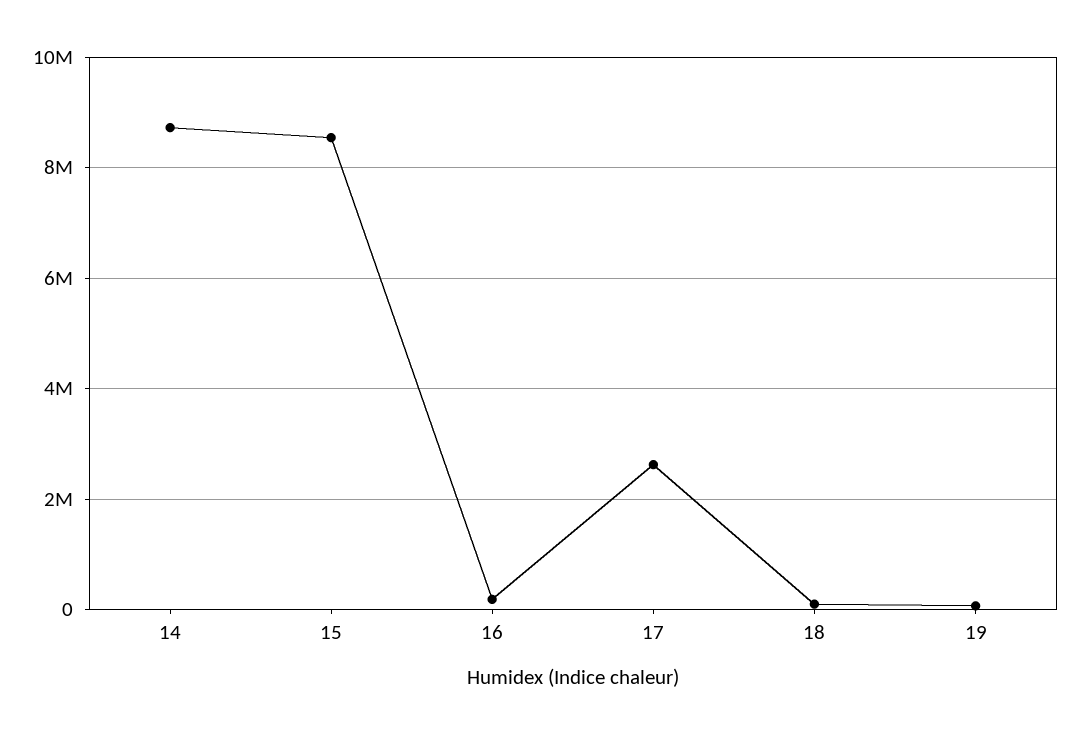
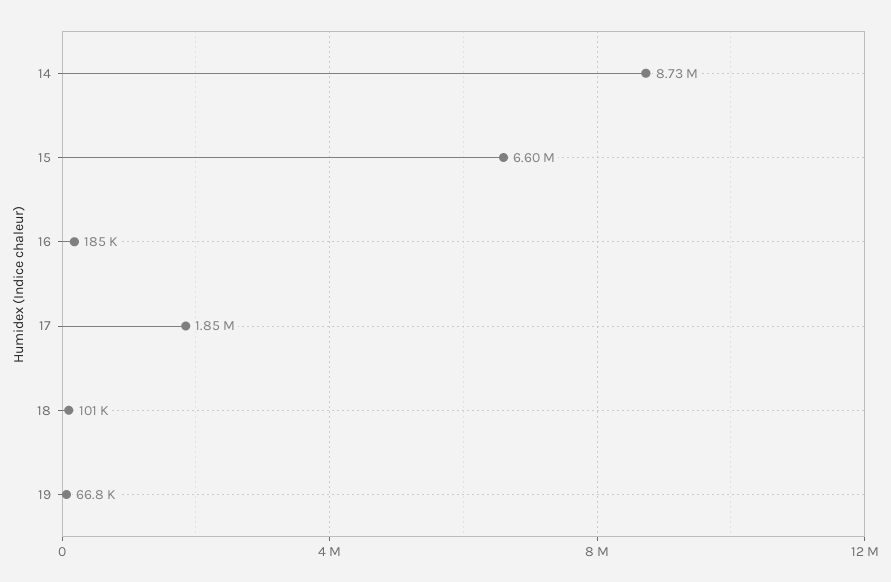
15: 8600000 -> 6600000
17: 2600000 -> 1850000

